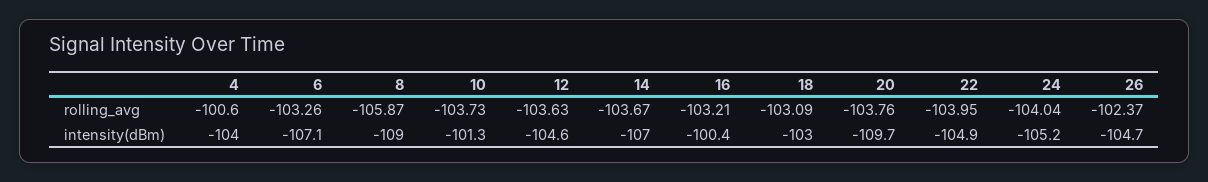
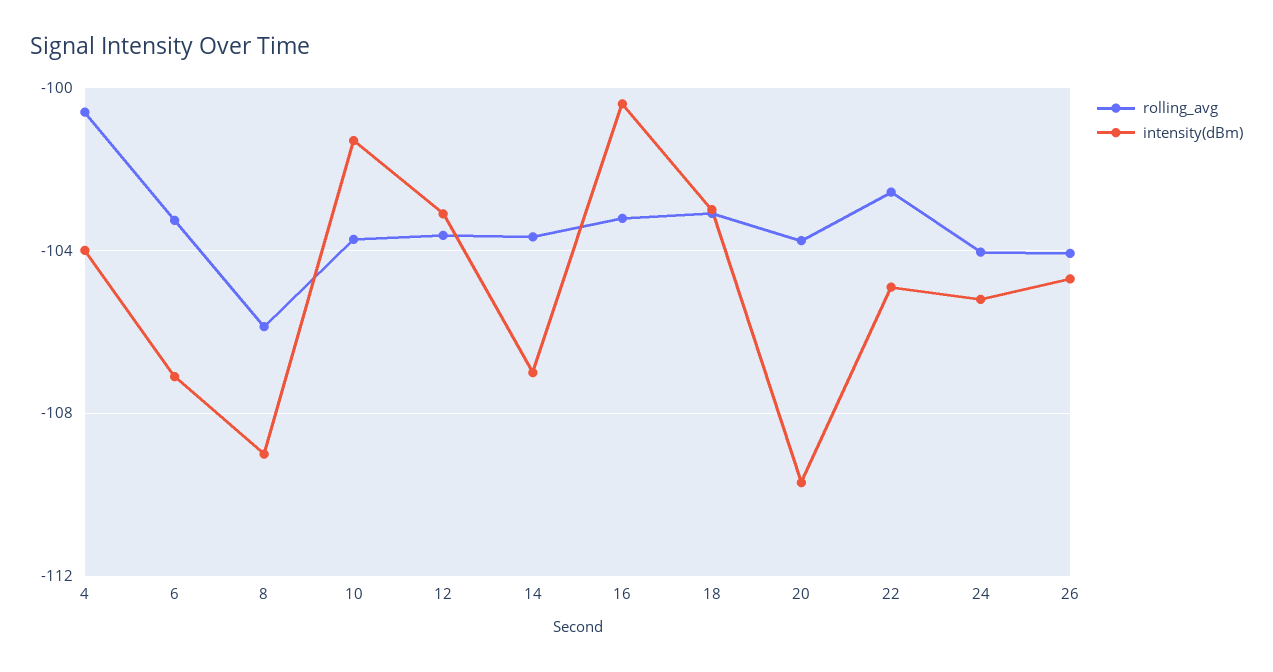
rolling_avg, 22: -103.95 -> -102.5
rolling_avg, 26: -102.37 -> -104
intensity(dBm), 12: -104.6 -> -103

